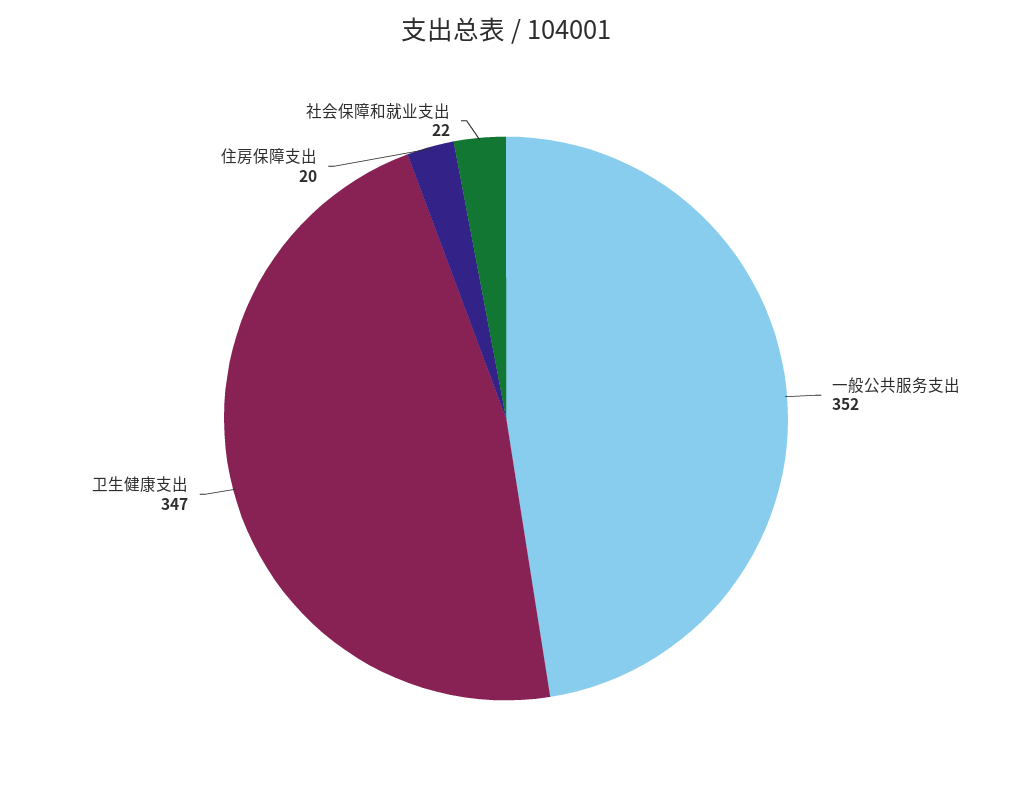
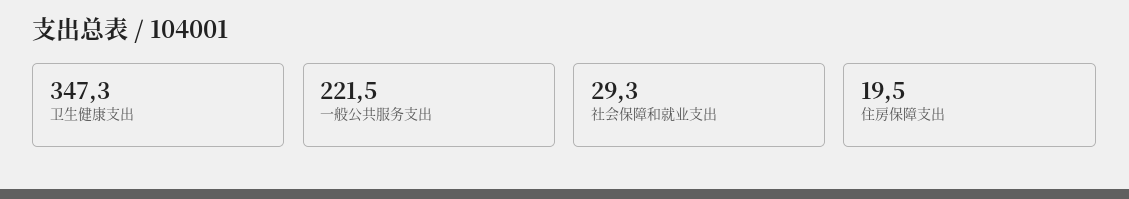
一般公共服务支出: 352 -> 221.5
社会保障和就业支出: 22 -> 29.3

